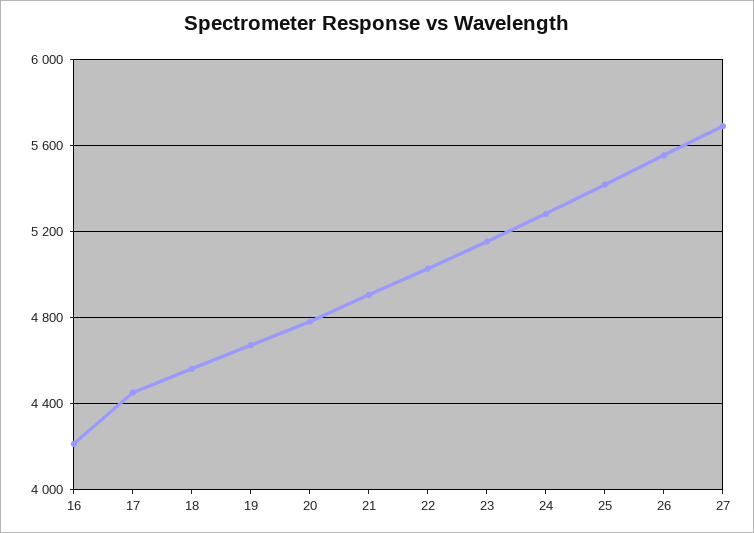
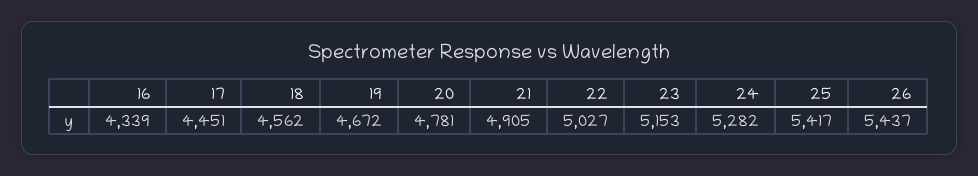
16: 4200 -> 4339
26: 5550 -> 5437
27: 5700 -> none

